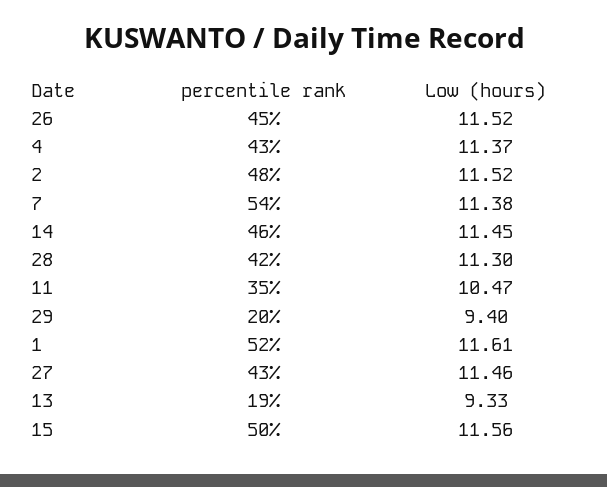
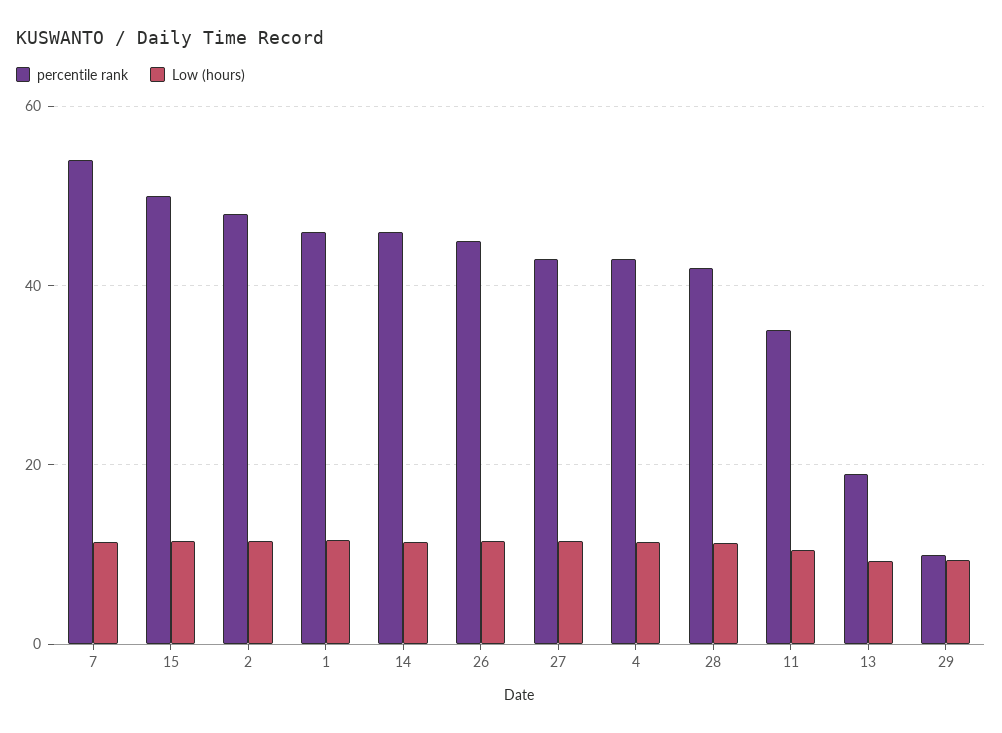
percentile rank, 29: 20 -> 10
percentile rank, 1: 52 -> 46

